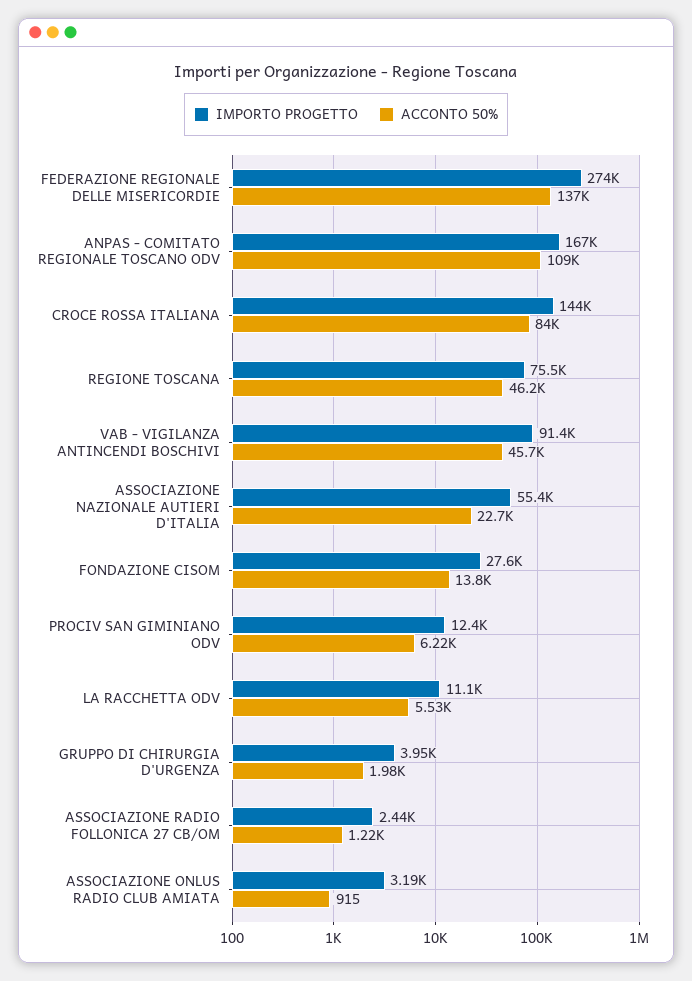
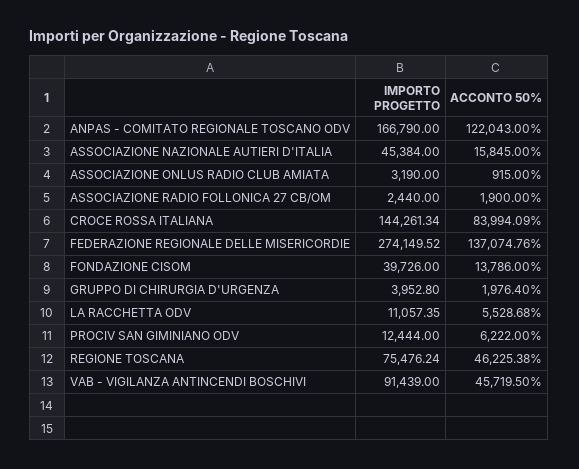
ACCONTO 50%, ANPAS - COMITATO REGIONALE TOSCANO ODV: 109000 -> 122043
IMPORTO PROGETTO, ASSOCIAZIONE NAZIONALE AUTIERI D'ITALIA: 55400 -> 45384
ACCONTO 50%, ASSOCIAZIONE NAZIONALE AUTIERI D'ITALIA: 22700 -> 15845
IMPORTO PROGETTO, FONDAZIONE CISOM: 27600 -> 39726
ACCONTO 50%, ASSOCIAZIONE RADIO FOLLONICA 27 CB/OM: 1220 -> 1900

